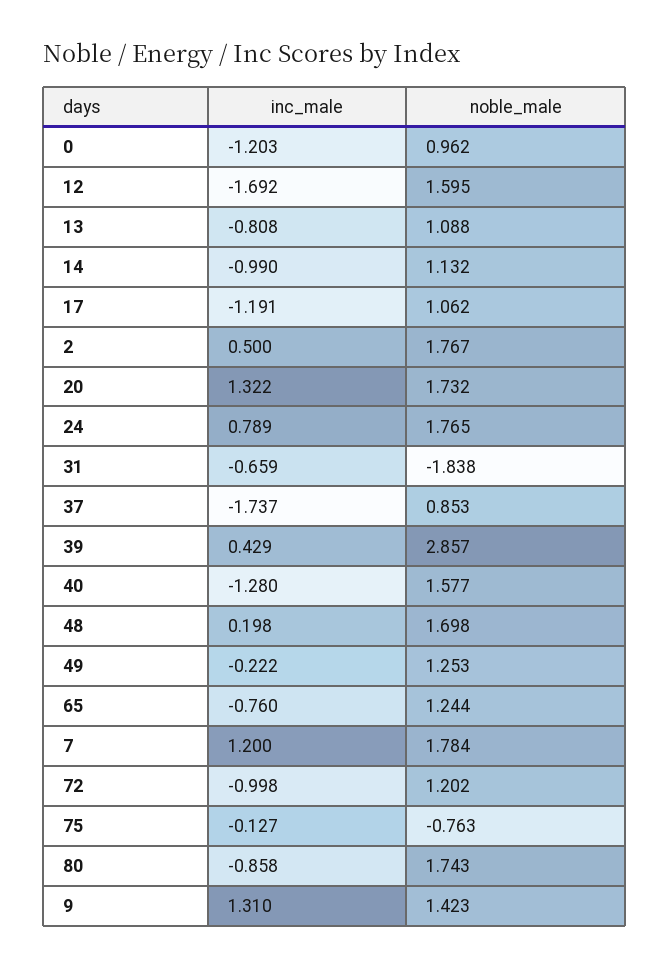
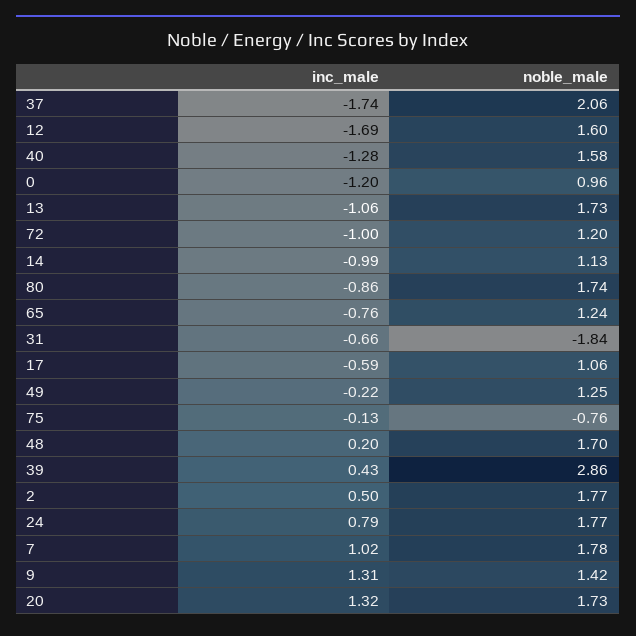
inc_male, 13: -0.808 -> -1.06
noble_male, 13: 1.088 -> 1.73
inc_male, 17: -1.191 -> -0.59
noble_male, 37: 0.853 -> 2.06
inc_male, 7: 1.2 -> 1.02

